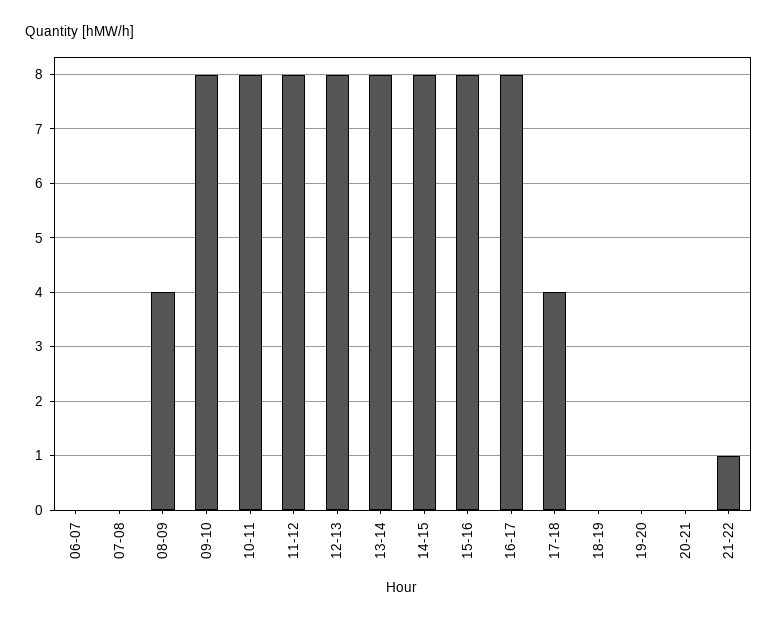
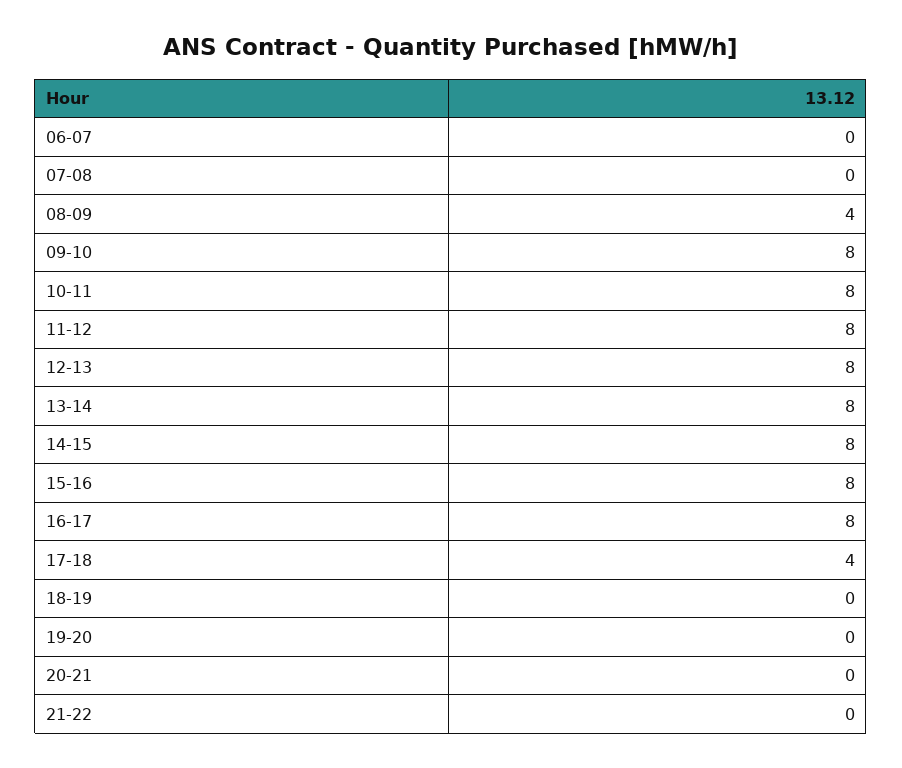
21-22: 1 -> 0

